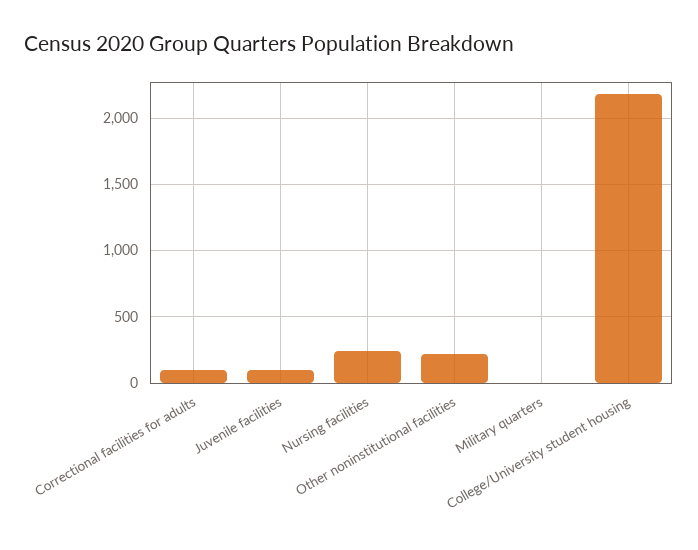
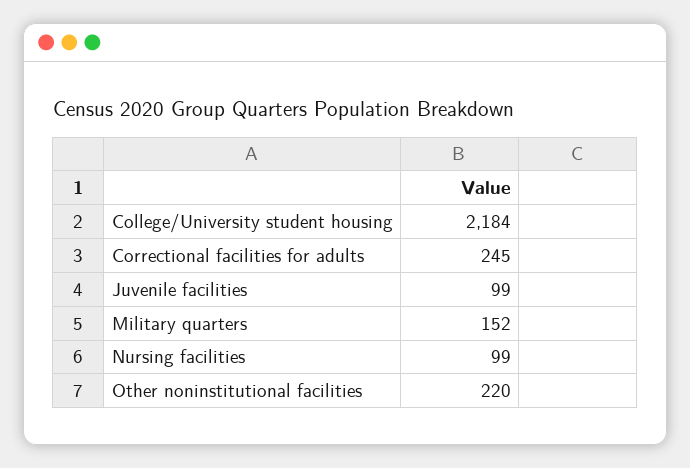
Correctional facilities for adults: 100 -> 245
Nursing facilities: 250 -> 99
Military quarters: 0 -> 152

